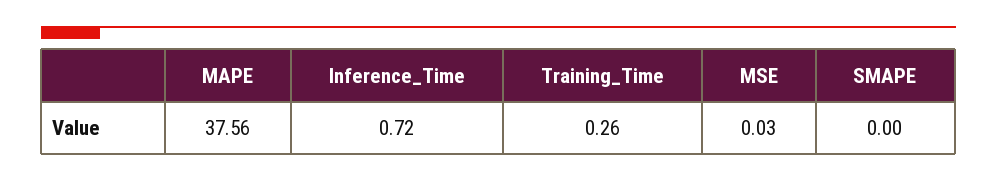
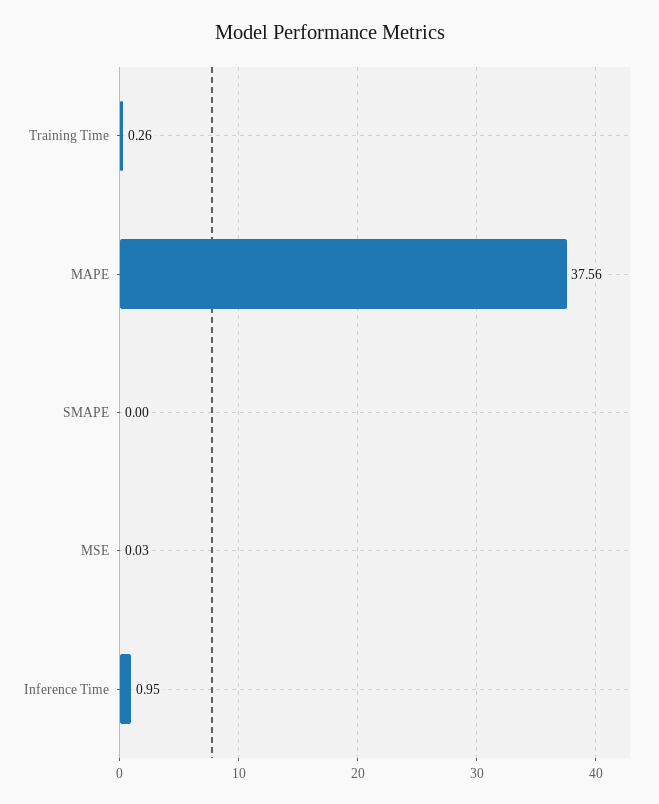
Inference_Time: 0.72 -> 0.95

